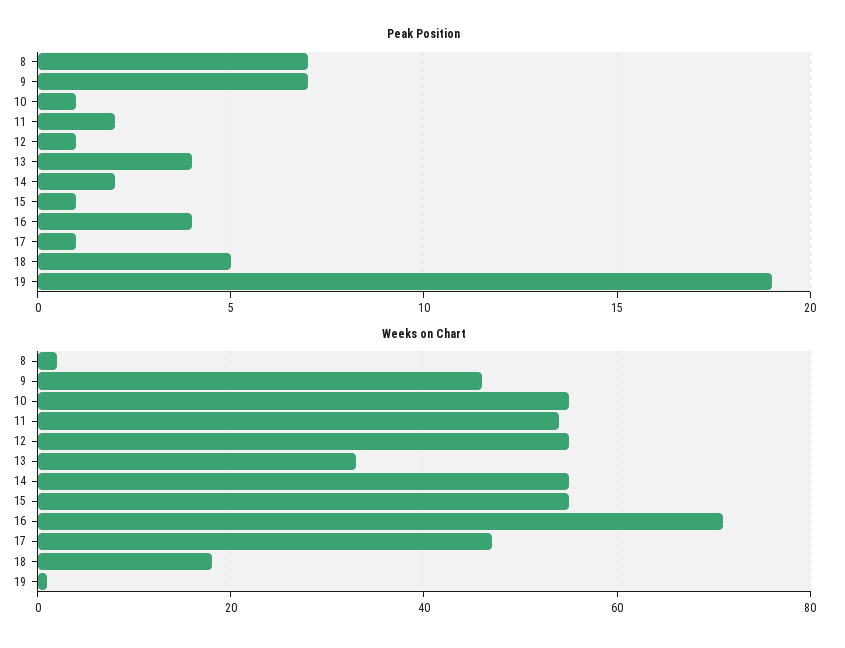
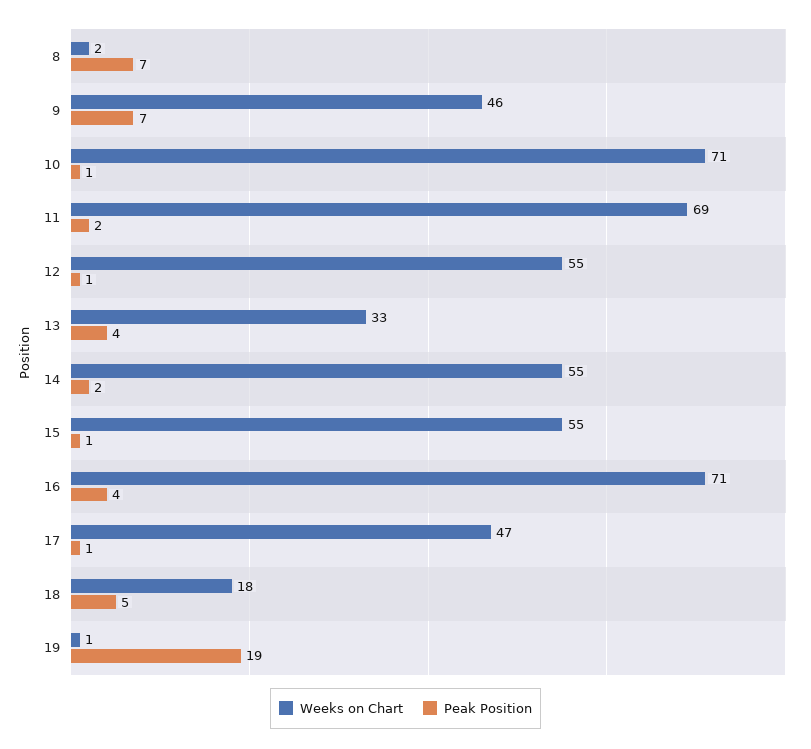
Weeks on Chart, 10: 55 -> 71
Weeks on Chart, 11: 55 -> 69

